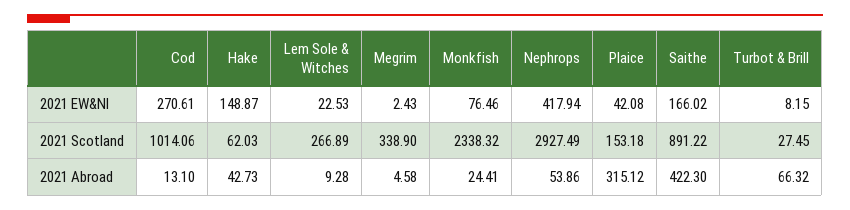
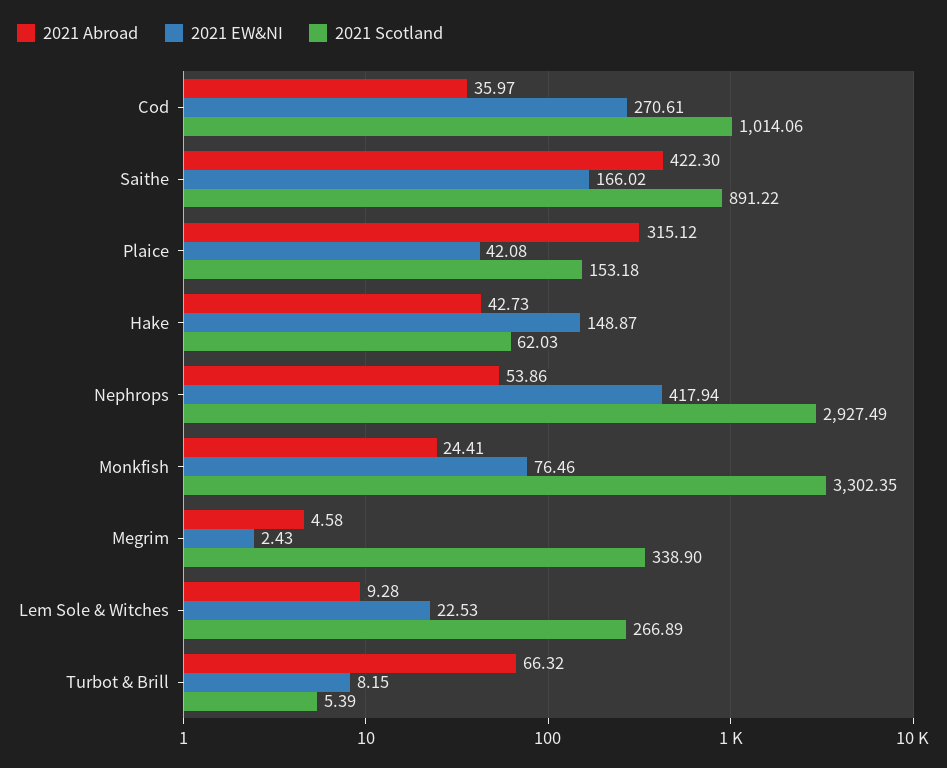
2021 Scotland, Monkfish: 2338.32 -> 3302.35
2021 Scotland, Turbot & Brill: 27.45 -> 5.39
2021 Abroad, Cod: 13.1 -> 35.97

